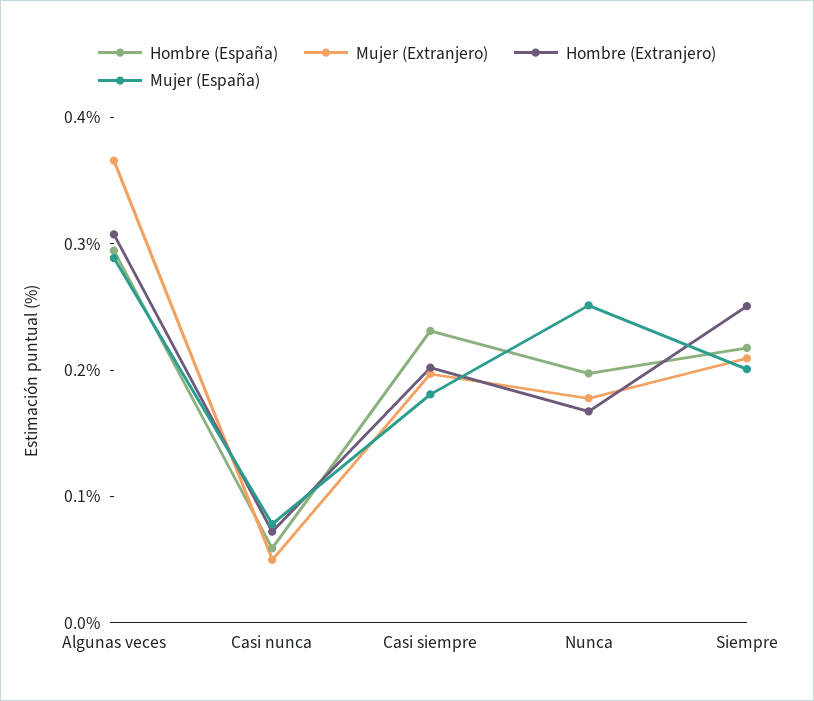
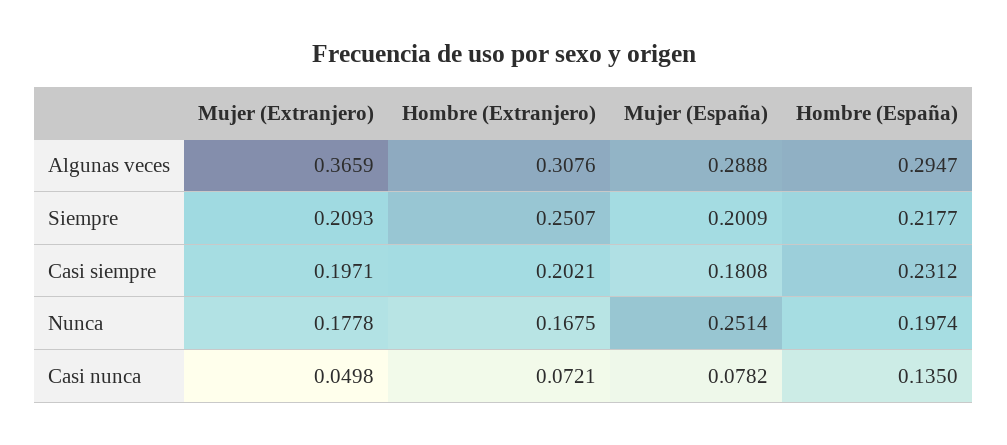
Hombre (España), Casi nunca: 0.06 -> 0.135

